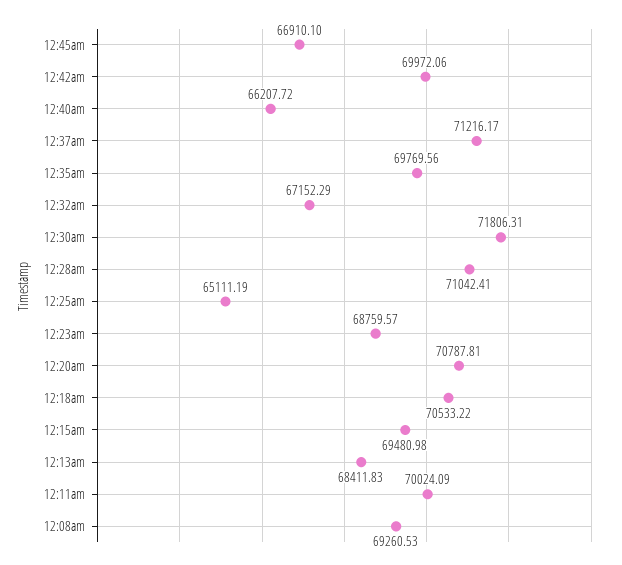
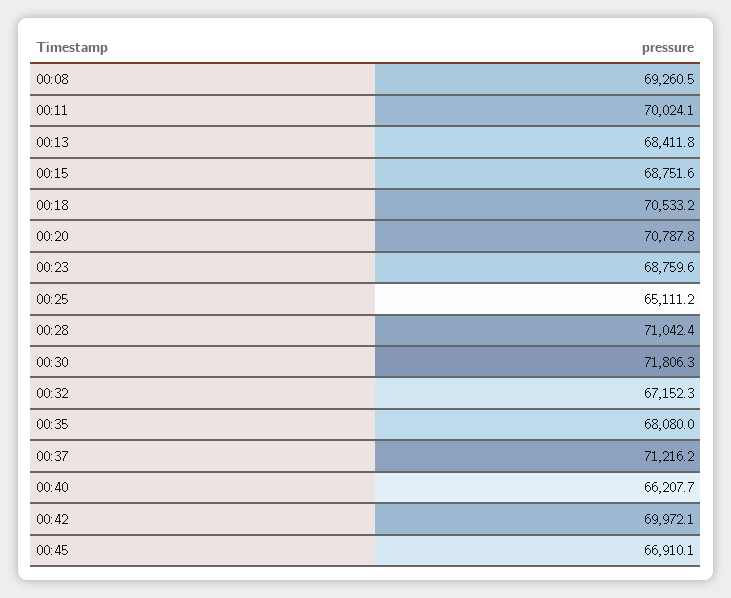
12:35am: 69769.56 -> 68080
12:15am: 69480.98 -> 68751.6

